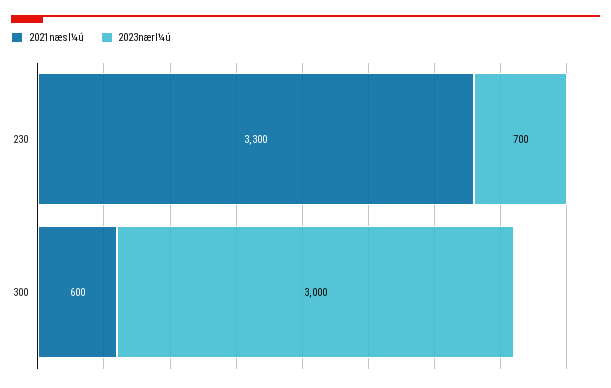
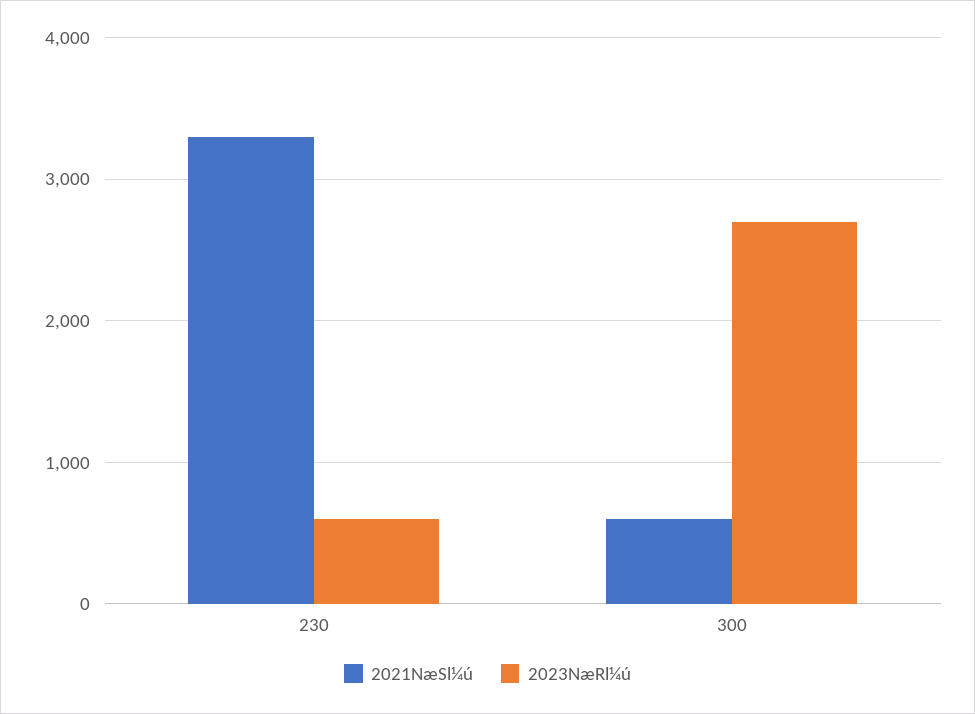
2023nærl¼ú, 230: 700 -> 600
2023nærl¼ú, 300: 3000 -> 2700

